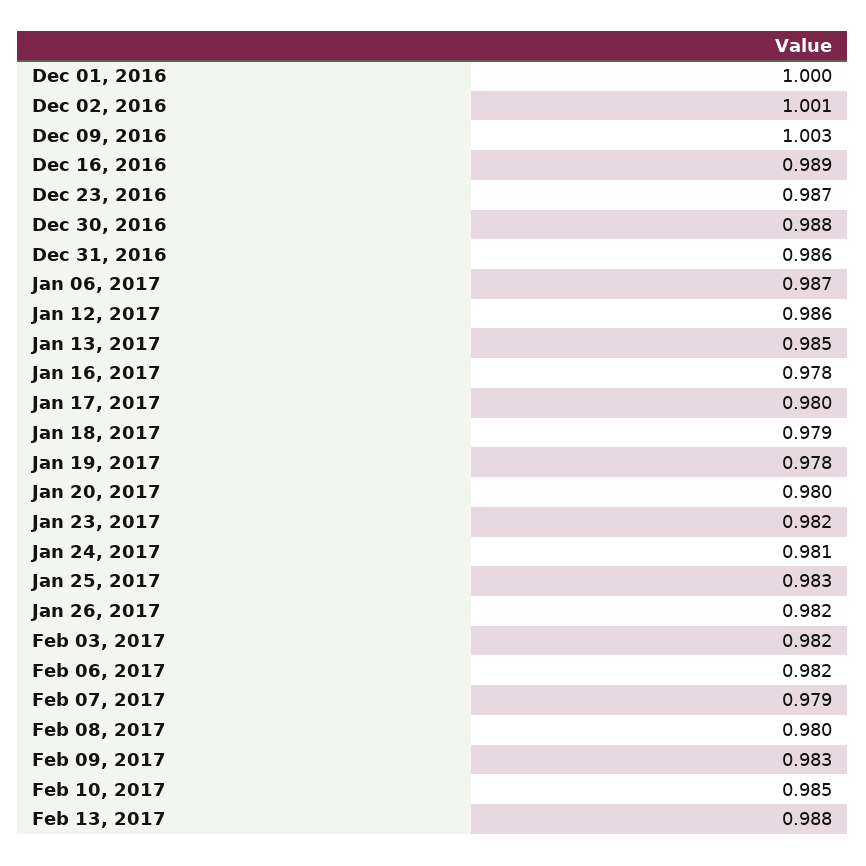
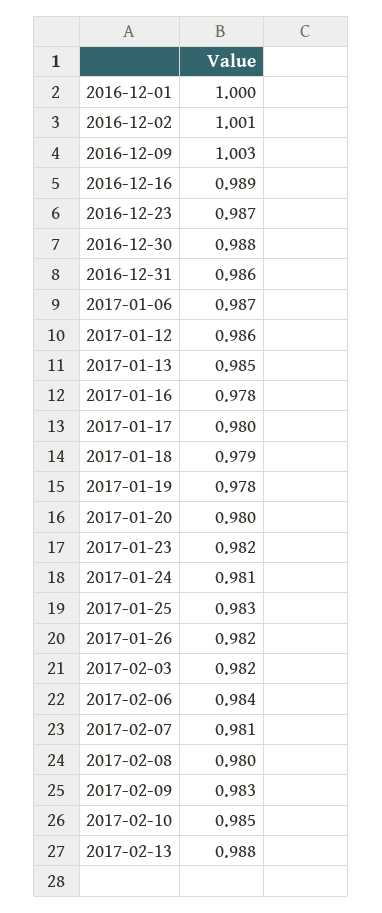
Feb 06, 2017: 0.982 -> 0.984
Feb 07, 2017: 0.979 -> 0.981

